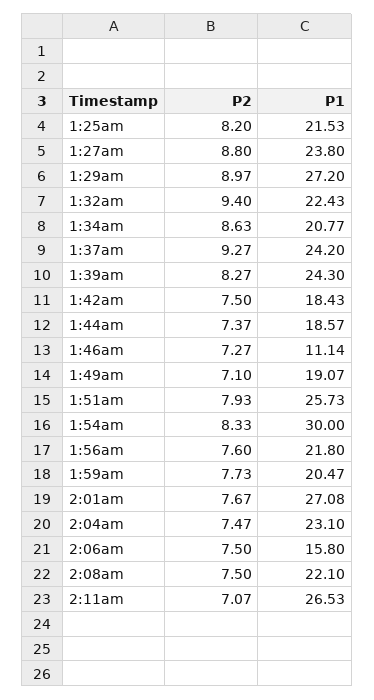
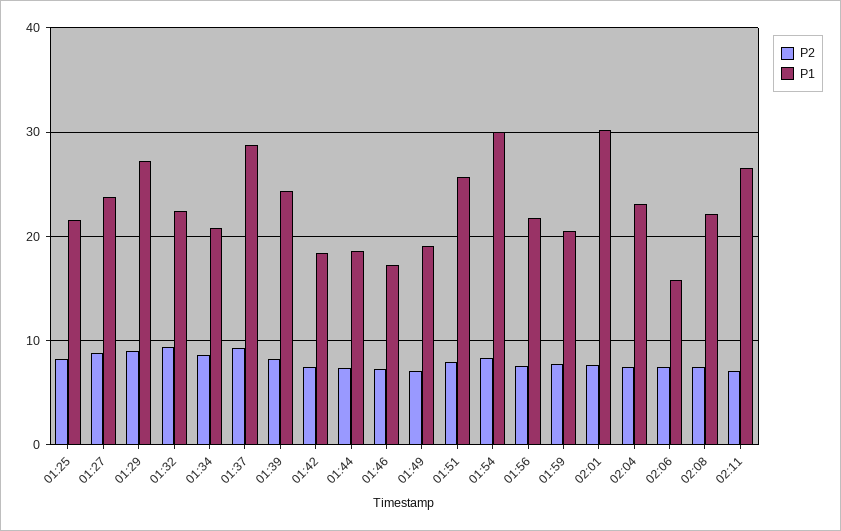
P1, 1:37am: 24.2 -> 29
P1, 1:46am: 11.14 -> 17
P1, 2:01am: 27.08 -> 30

